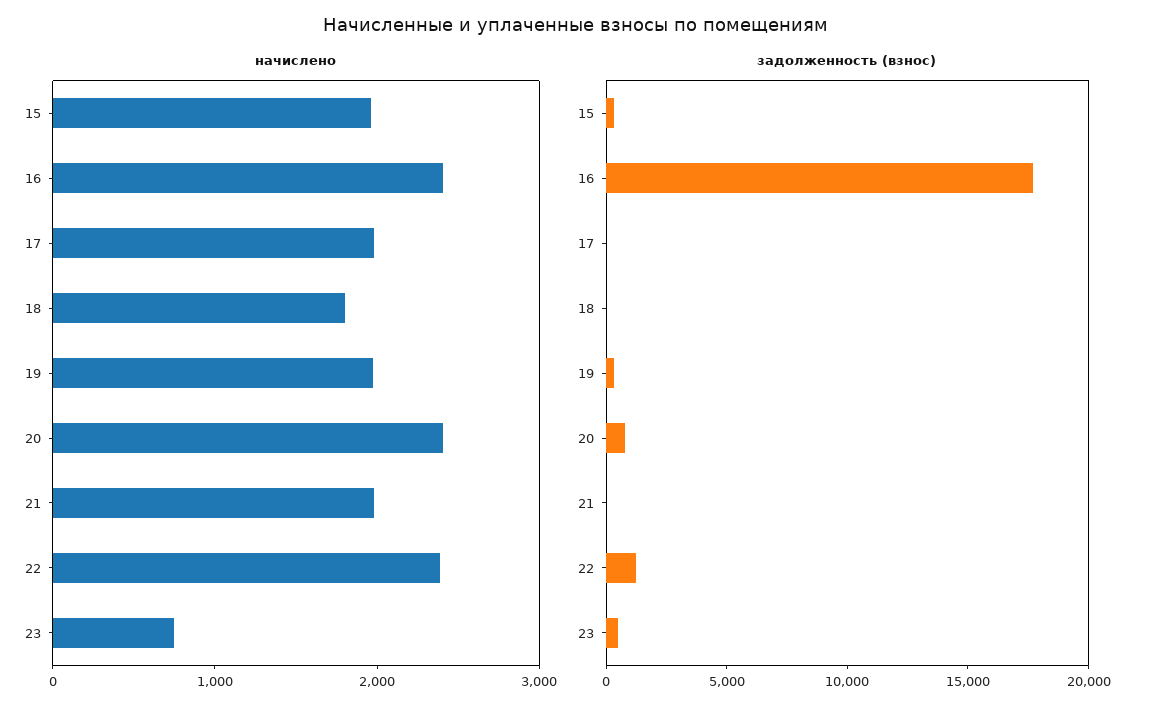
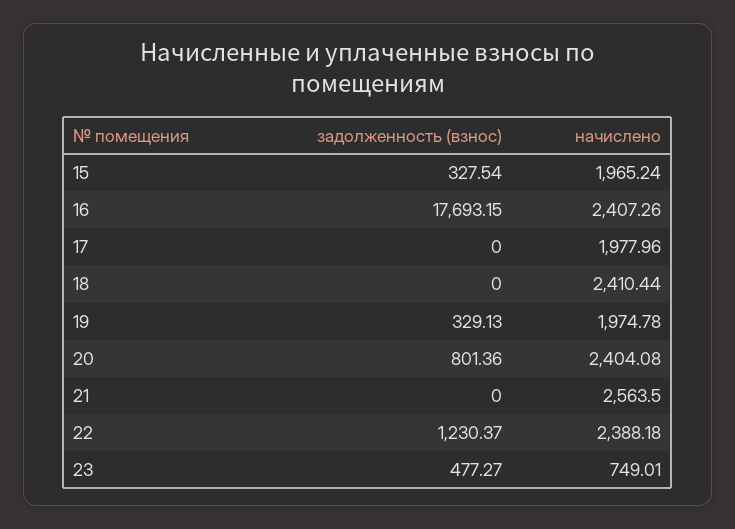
начислено, 18: 1800 -> 2410.44
начислено, 21: 2000 -> 2563.5

